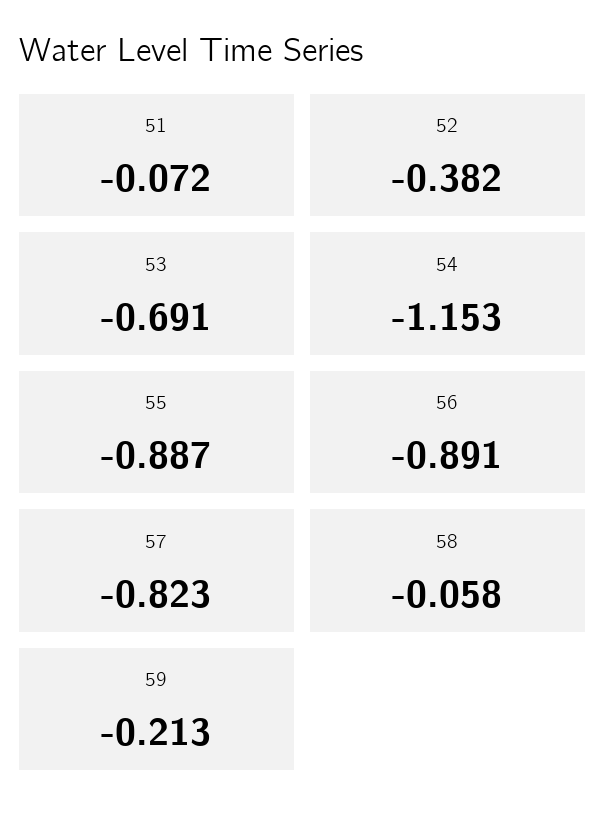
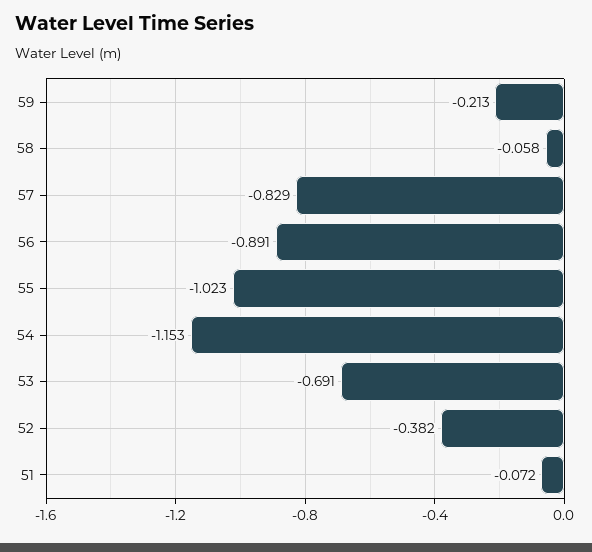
55: -0.887 -> -1.023
57: -0.823 -> -0.829

